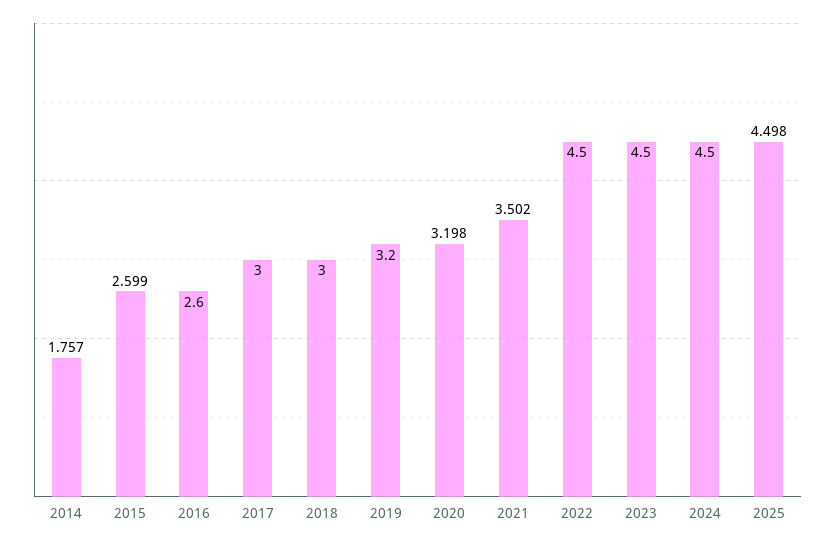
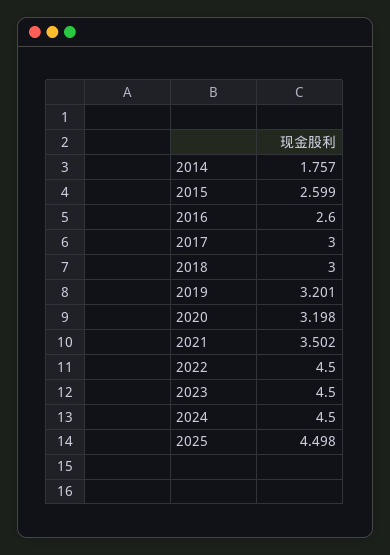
2019: 3.2 -> 3.201

